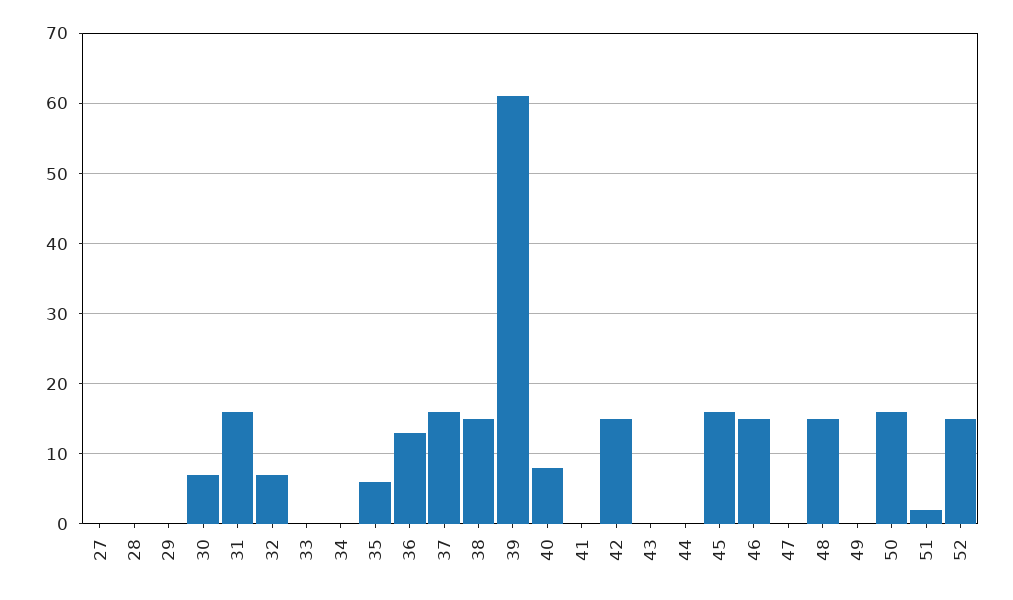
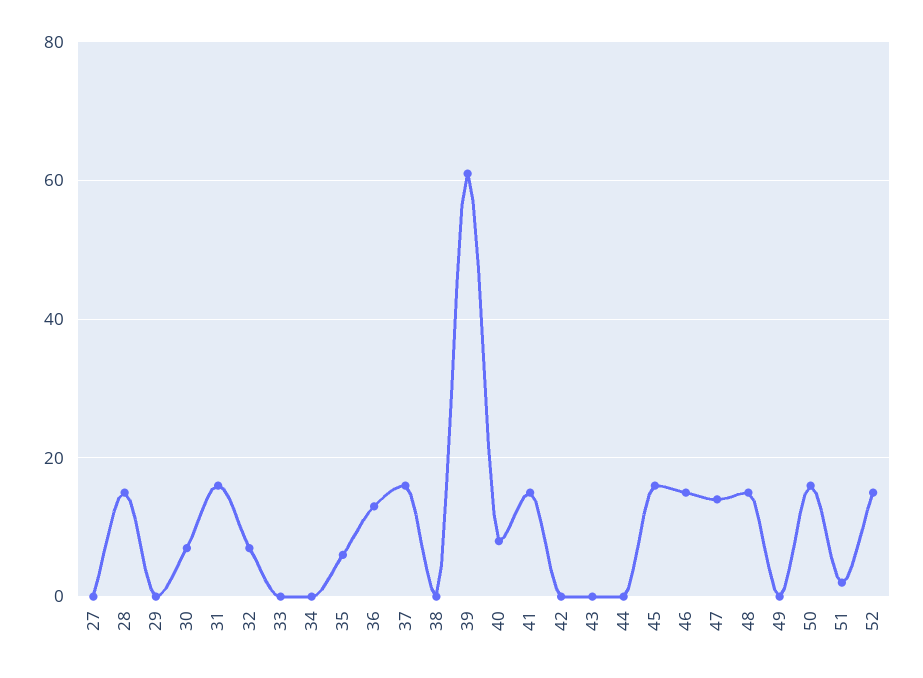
28: 0 -> 15
38: 15 -> 0
41: 0 -> 15
42: 15 -> 0
47: 0 -> 15

